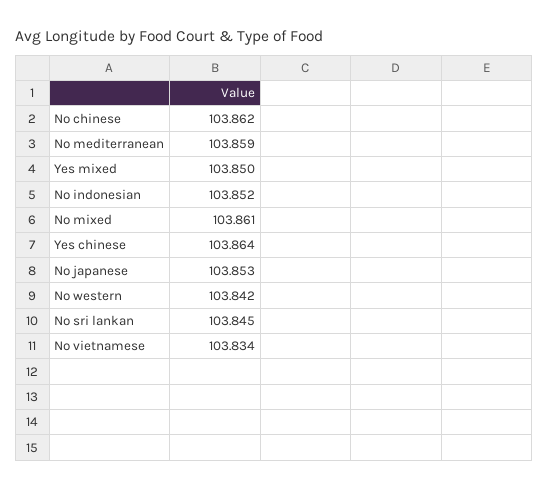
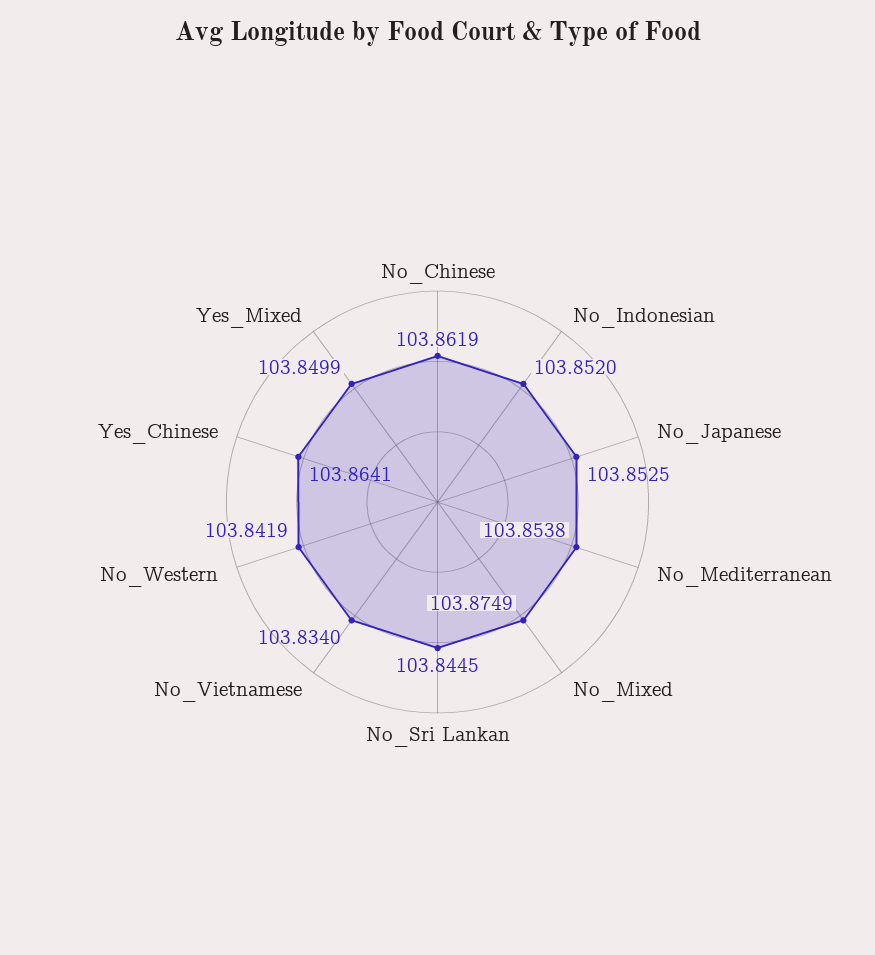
No mediterranean: 103.859 -> 103.8538
No mixed: 103.861 -> 103.8749

